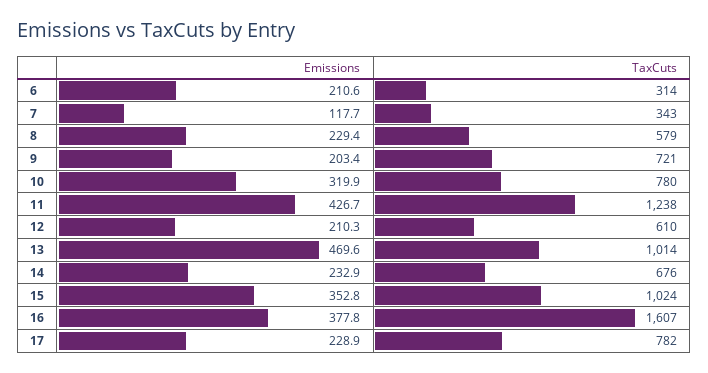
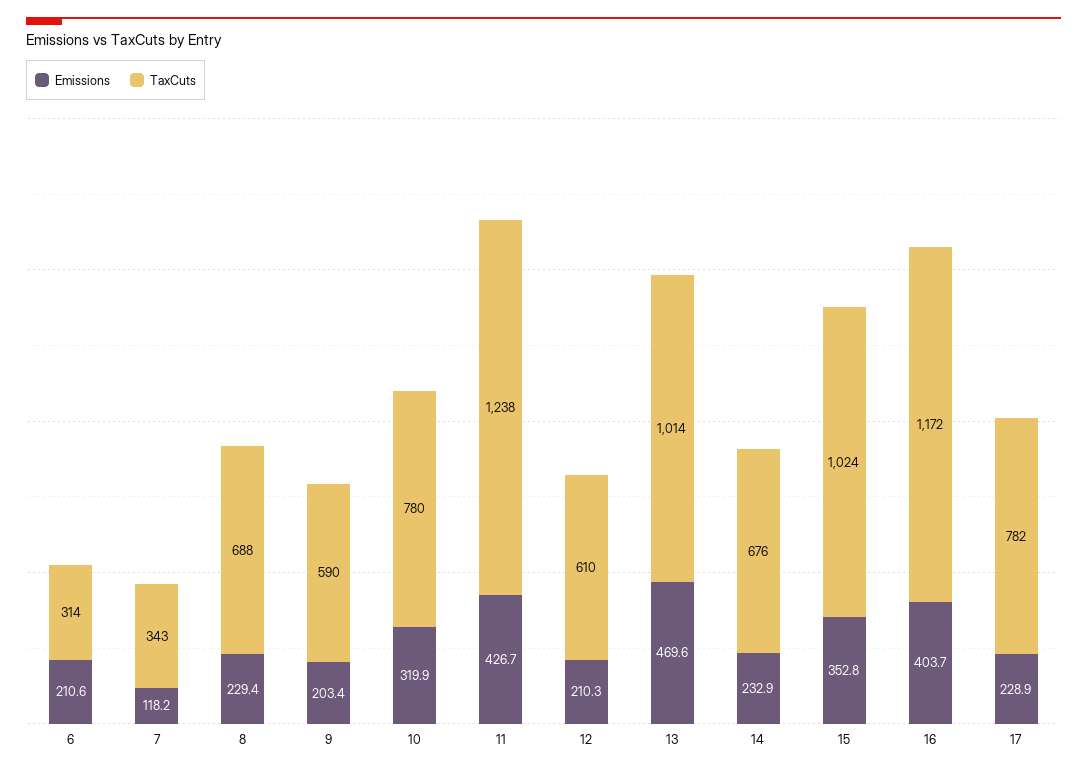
Emissions, 7: 117.7 -> 118.2
TaxCuts, 8: 579 -> 688
TaxCuts, 9: 721 -> 590
Emissions, 16: 377.8 -> 403.7
TaxCuts, 16: 1607 -> 1172

